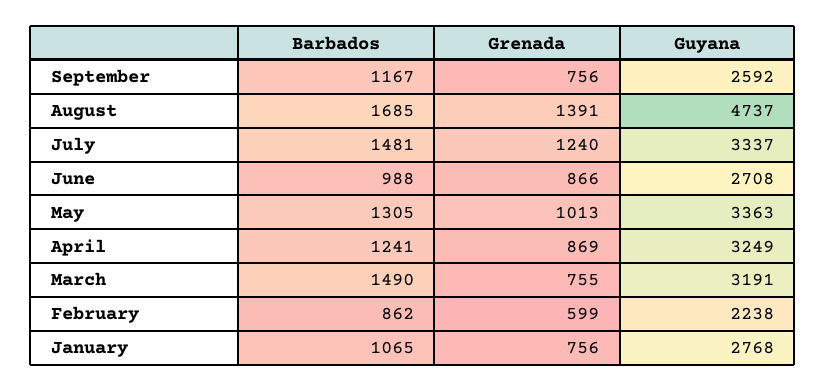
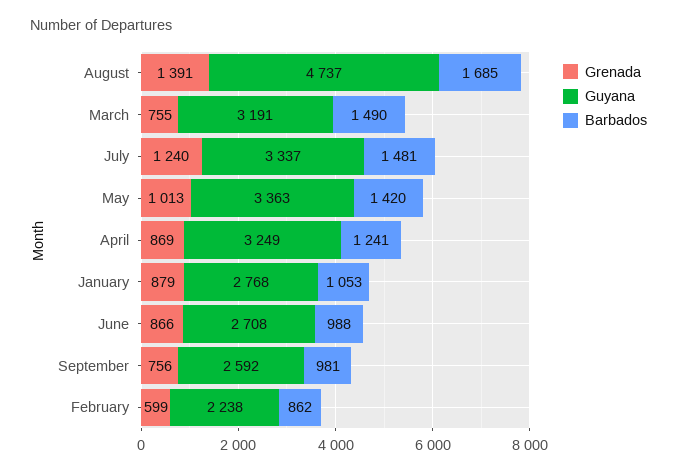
Barbados, September: 1167 -> 981
Barbados, May: 1305 -> 1420
Barbados, January: 1065 -> 1053
Grenada, January: 756 -> 879

